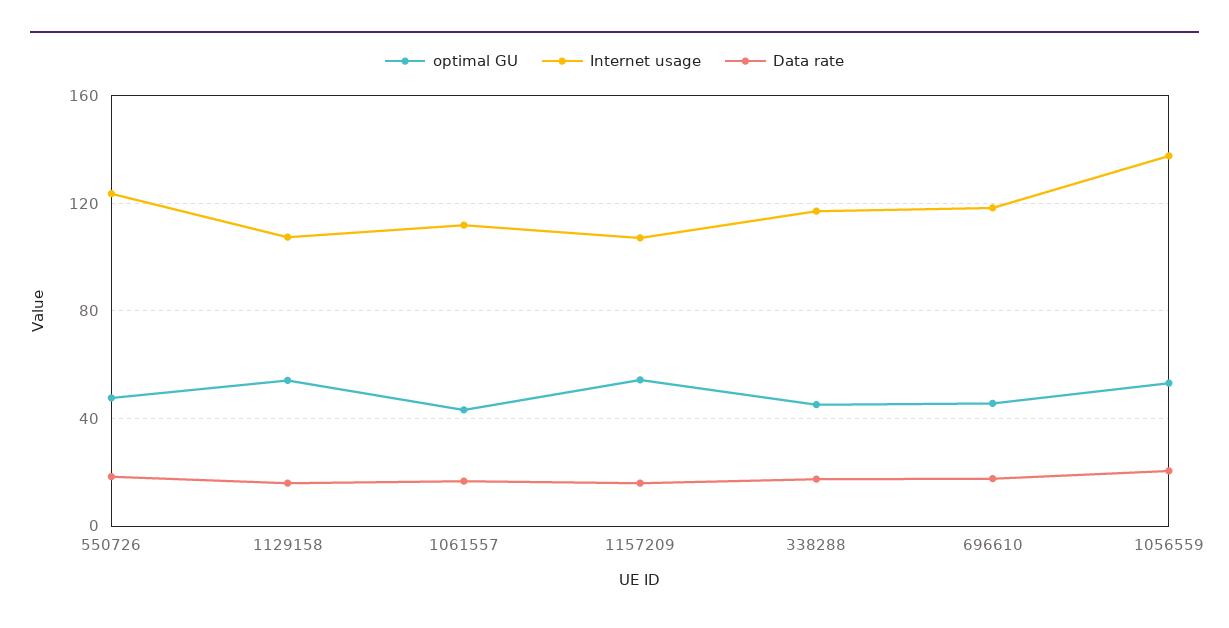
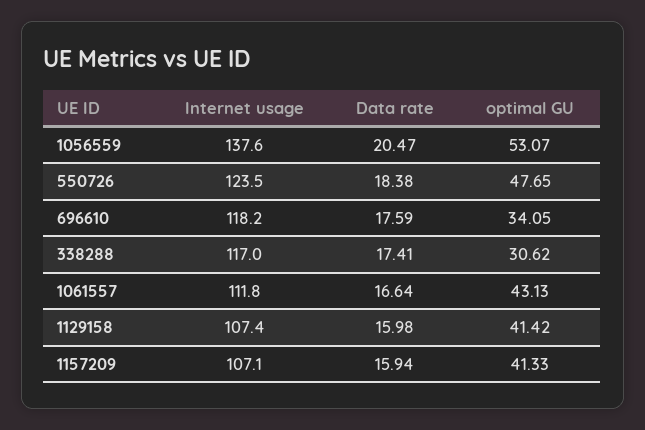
optimal GU, 1129158: 55 -> 41.42
optimal GU, 1157209: 55 -> 41.33
optimal GU, 338288: 45 -> 30.62
optimal GU, 696610: 45 -> 34.05

